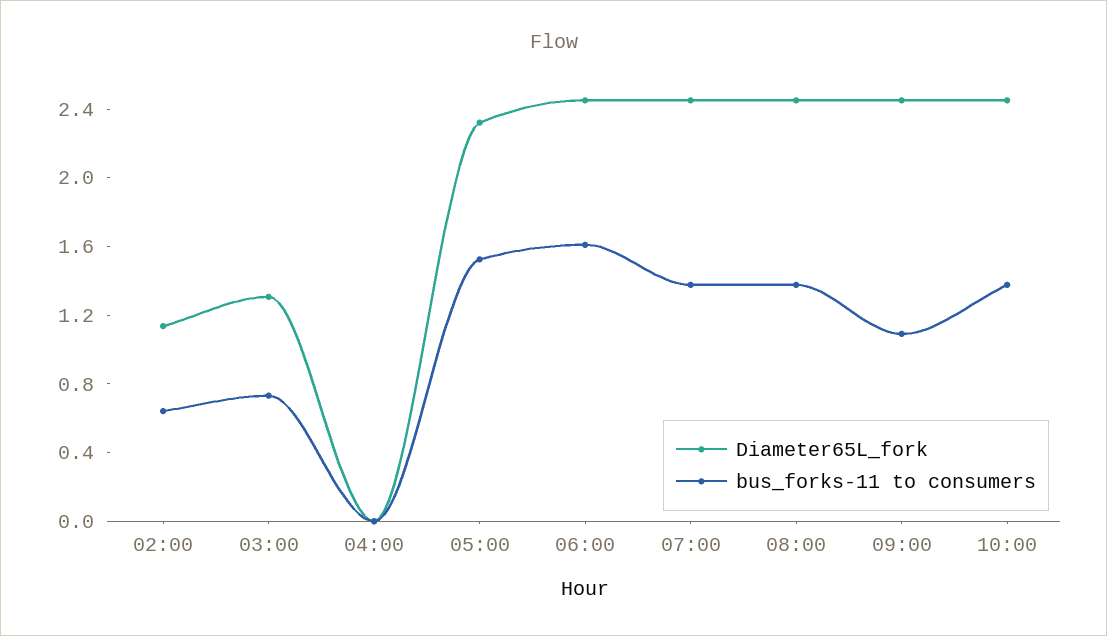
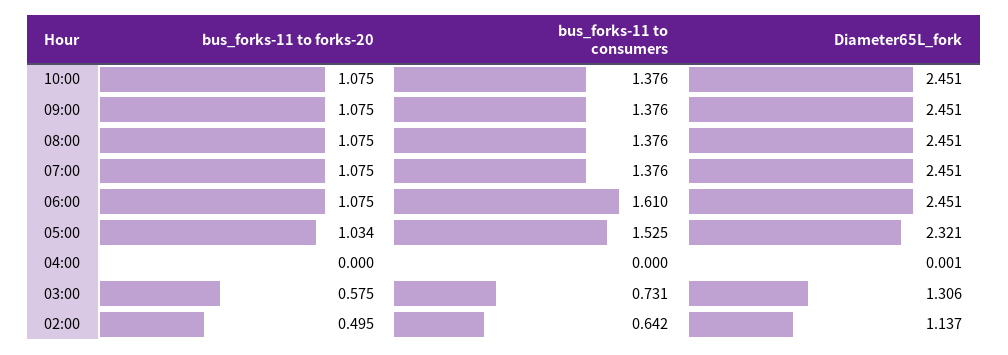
bus_forks-11 to consumers, 09:00: 1.1 -> 1.376
bus_forks-11 to forks-20, 10:00: none -> 1.075
bus_forks-11 to forks-20, 09:00: none -> 1.075
bus_forks-11 to forks-20, 08:00: none -> 1.075
bus_forks-11 to forks-20, 07:00: none -> 1.075
bus_forks-11 to forks-20, 06:00: none -> 1.075
bus_forks-11 to forks-20, 05:00: none -> 1.034
bus_forks-11 to forks-20, 04:00: none -> 0
bus_forks-11 to forks-20, 03:00: none -> 0.575
bus_forks-11 to forks-20, 02:00: none -> 0.495

